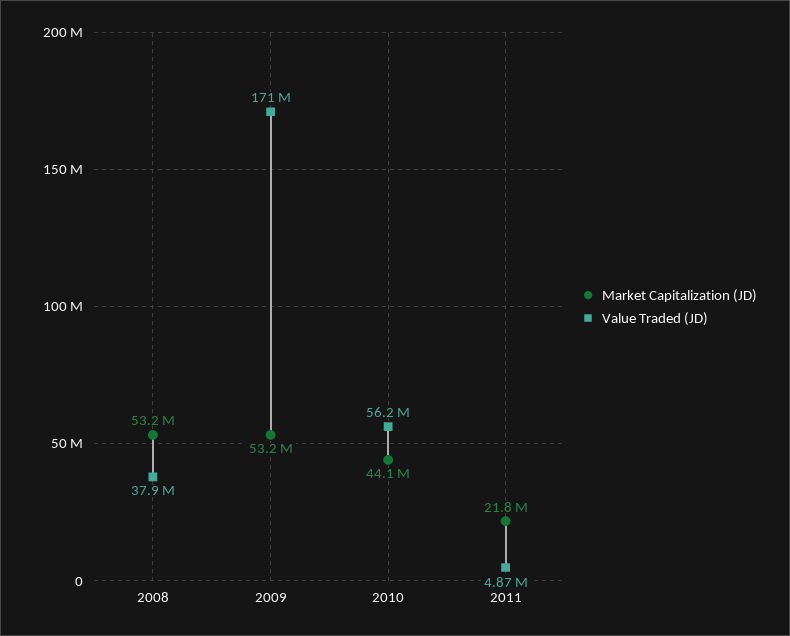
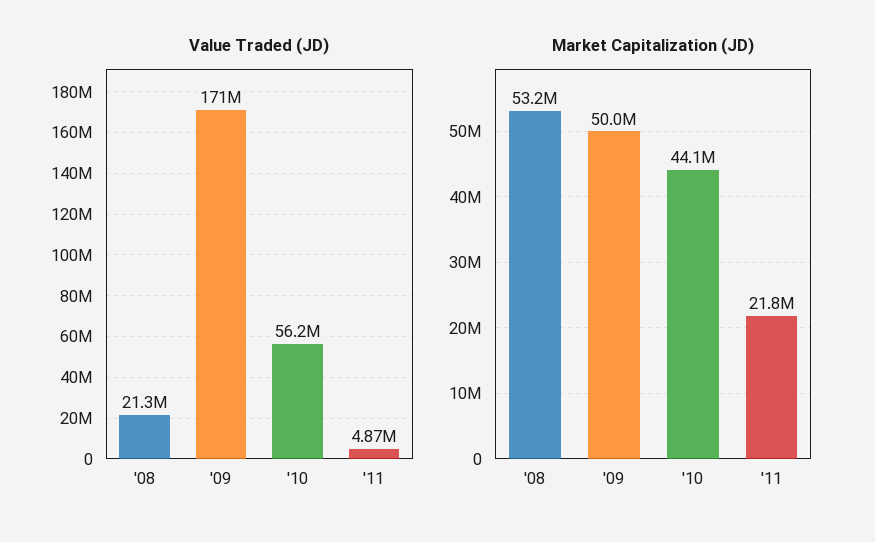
Value Traded (JD), 2008: 37900000 -> 21300000
Market Capitalization (JD), 2009: 53200000 -> 50000000

